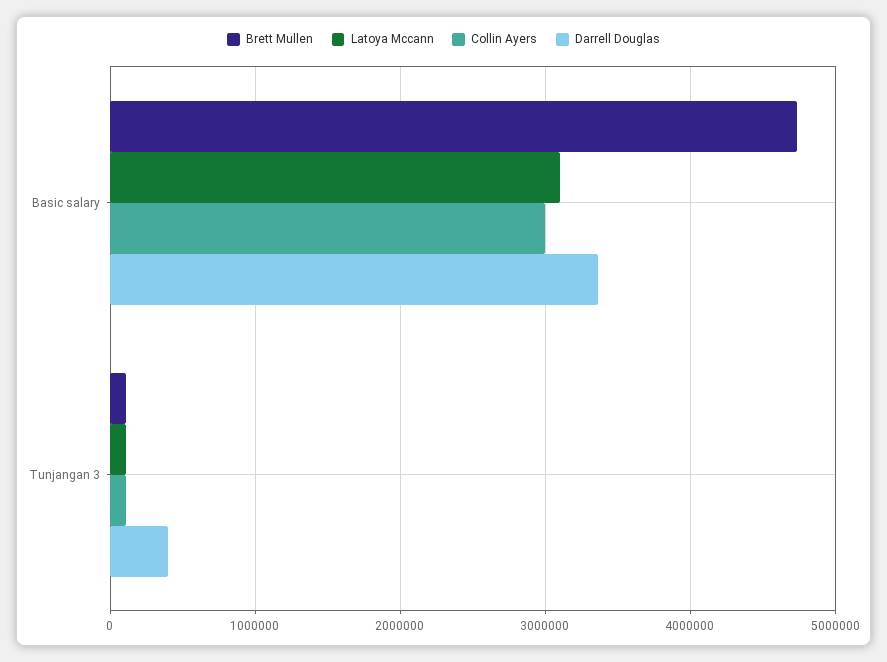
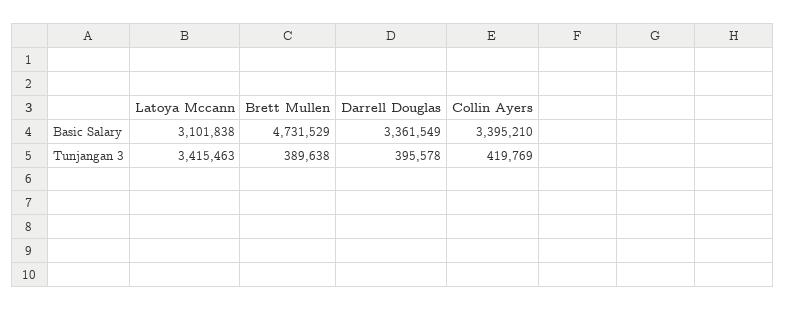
Collin Ayers, Basic salary: 3000000 -> 3395210
Brett Mullen, Tunjangan 3: 100000 -> 389638
Latoya Mccann, Tunjangan 3: 100000 -> 3415463
Collin Ayers, Tunjangan 3: 100000 -> 419769

